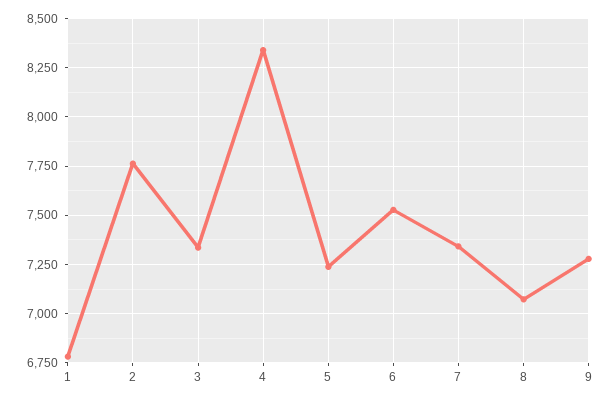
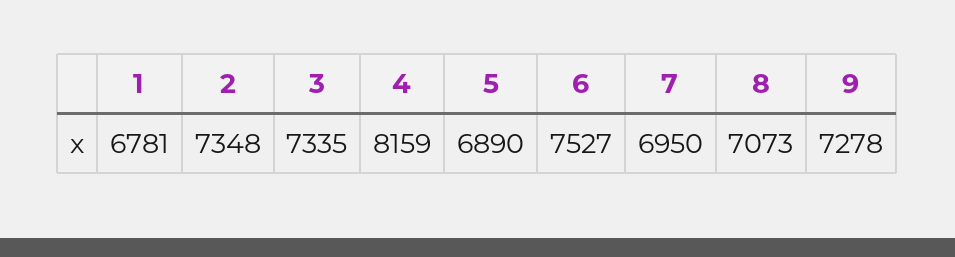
2: 7750 -> 7348
4: 8350 -> 8159
5: 7250 -> 6890
7: 7350 -> 6950

